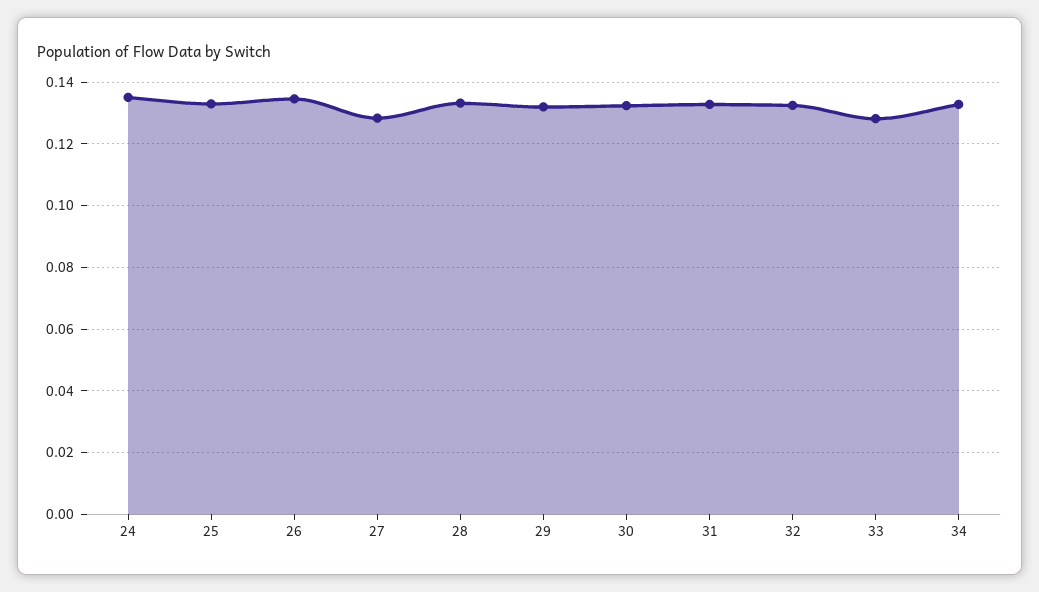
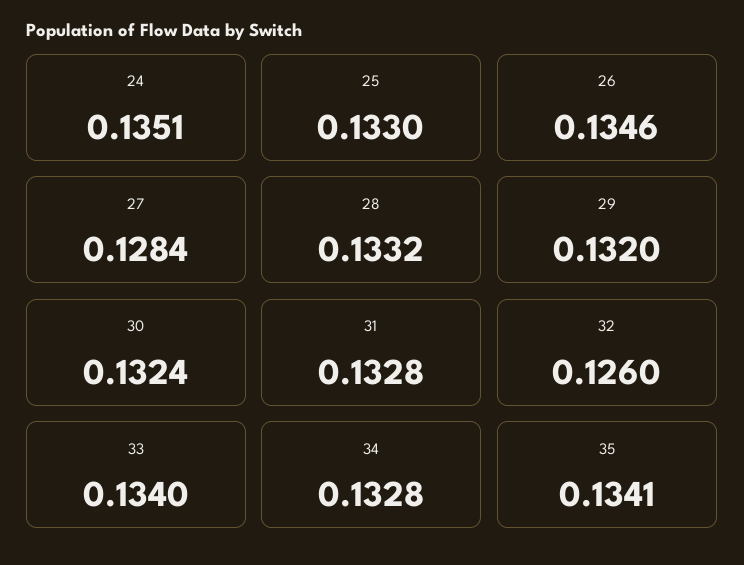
32: 0.132 -> 0.126
33: 0.128 -> 0.134
35: none -> 0.1341

